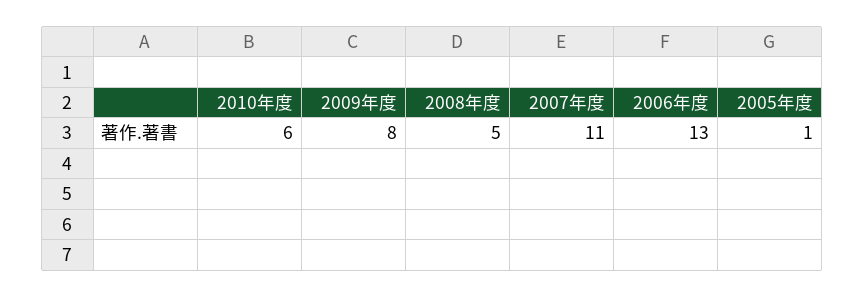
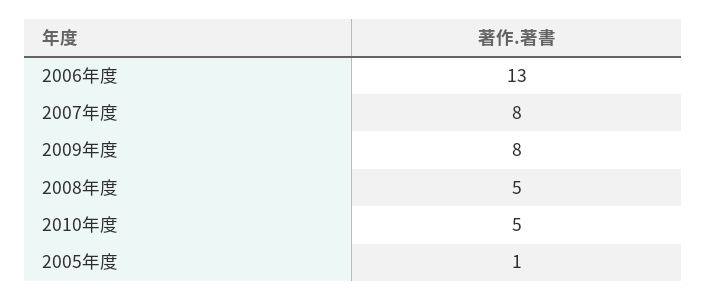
2010年度: 6 -> 5
2007年度: 11 -> 8

